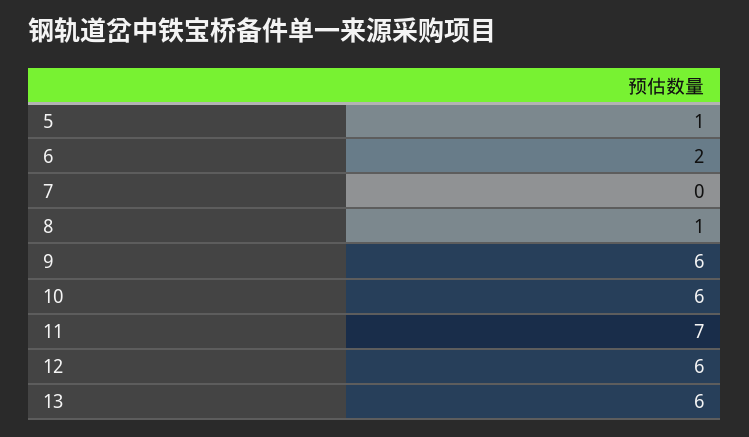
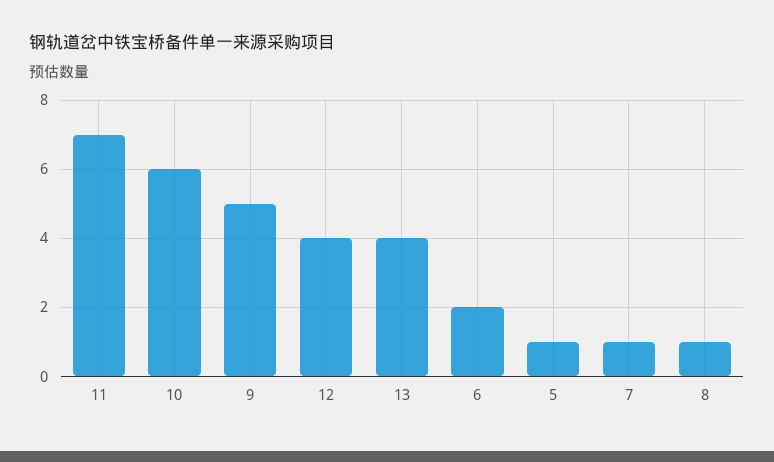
7: 0 -> 1
9: 6 -> 5
12: 6 -> 4
13: 6 -> 4

